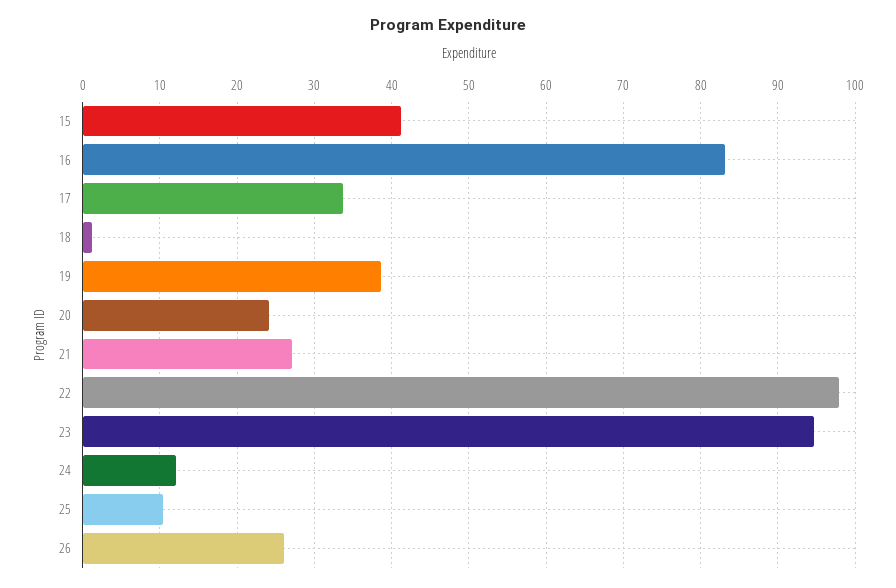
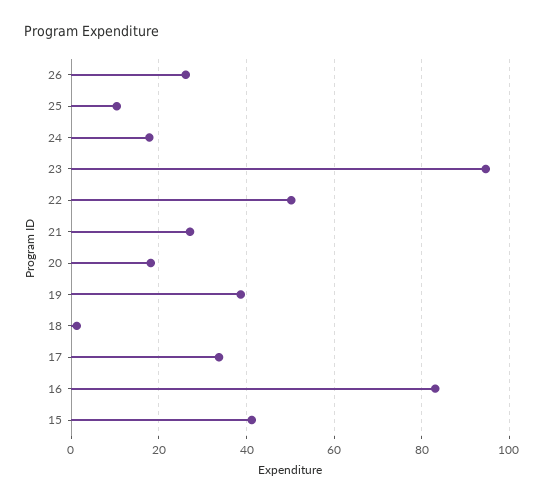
20: 24 -> 18
22: 98 -> 50
24: 12 -> 18

